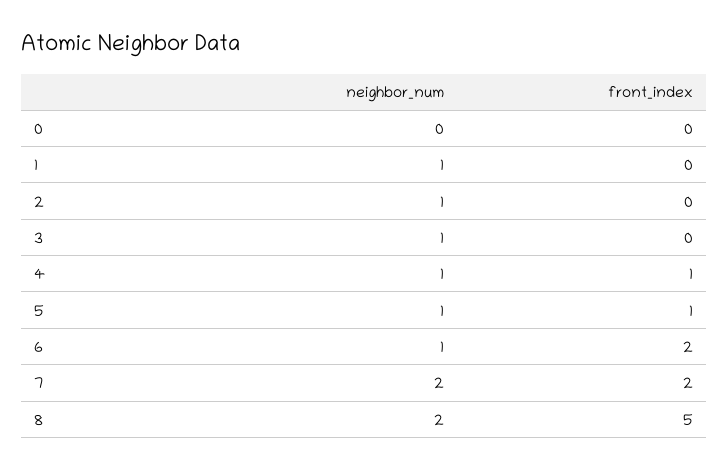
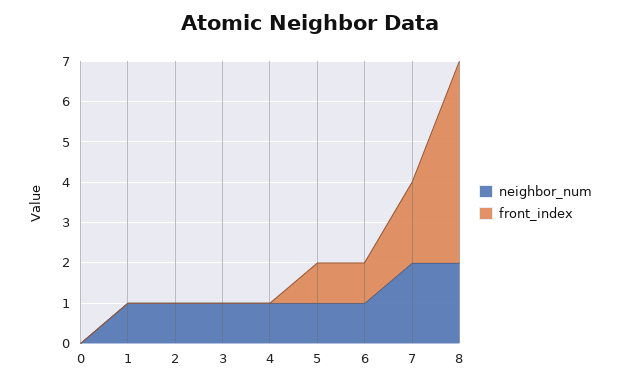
front_index, 4: 1 -> 0
front_index, 6: 2 -> 1

